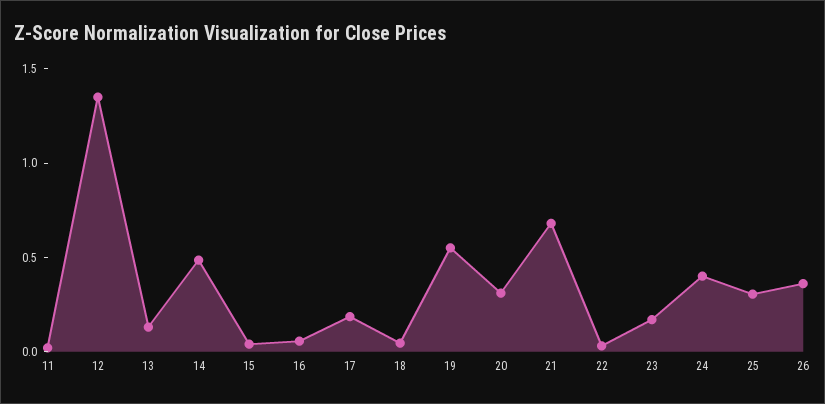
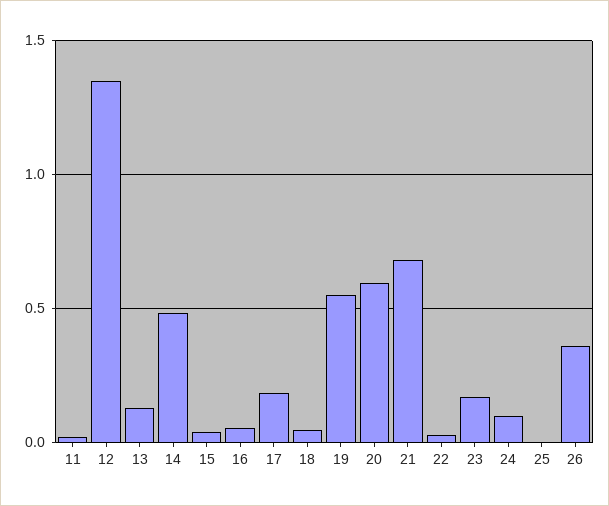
20: 0.3 -> 0.6
24: 0.4 -> 0.1
25: 0.3 -> 0

